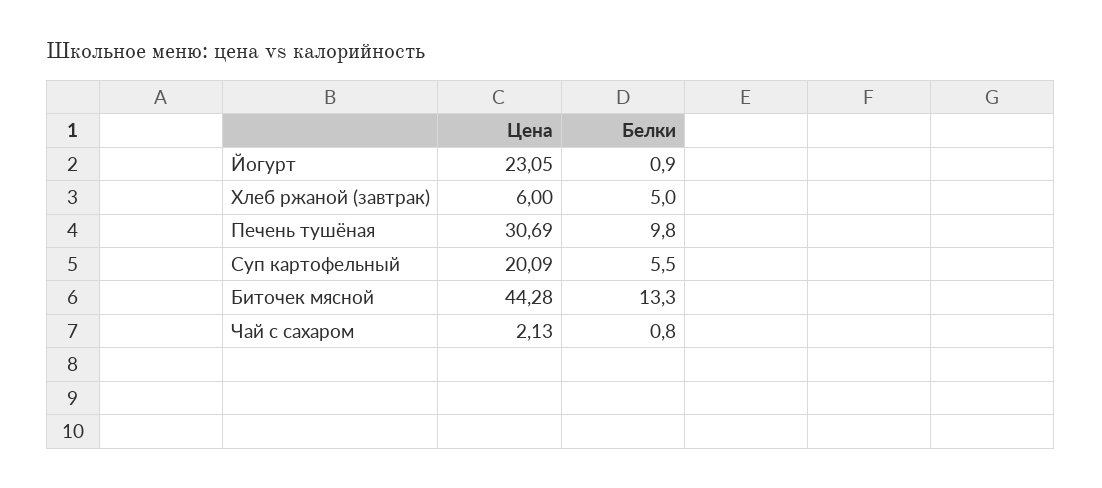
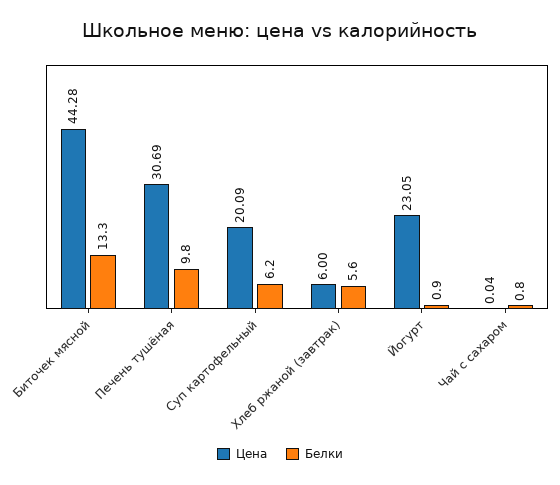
Белки, Хлеб ржаной (завтрак): 5 -> 5.6
Белки, Суп картофельный: 5.5 -> 6.2
Цена, Чай с сахаром: 2.13 -> 0.04

